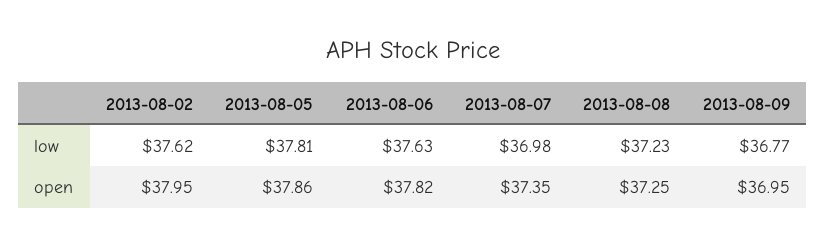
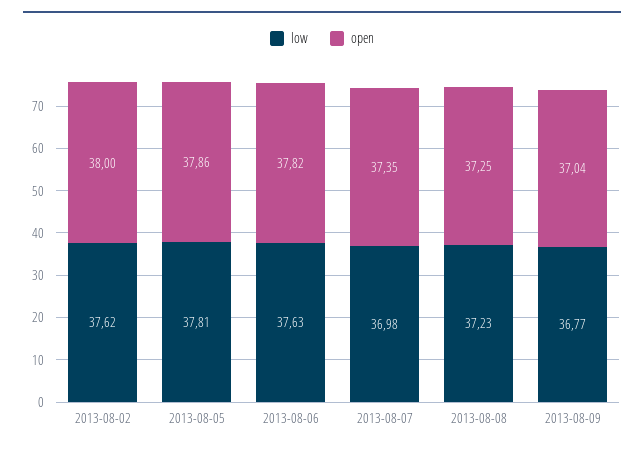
open, 2013-08-02: 37.95 -> 38
open, 2013-08-09: 36.95 -> 37.04

